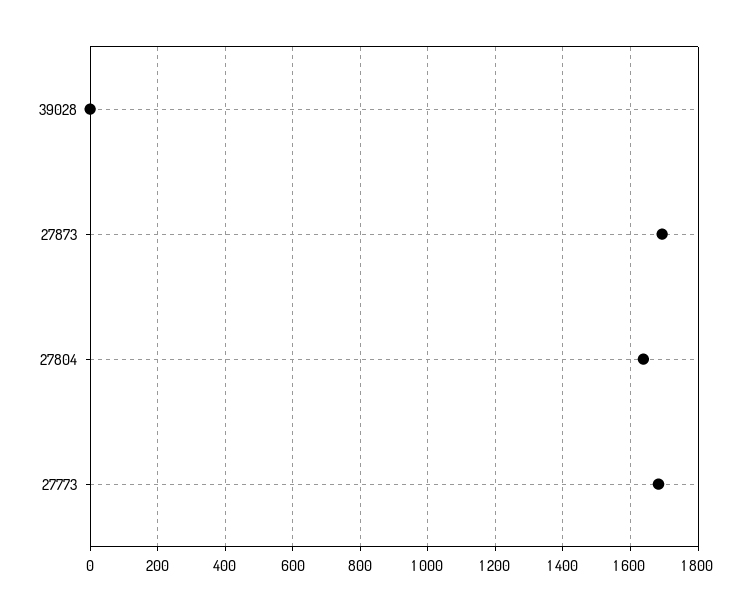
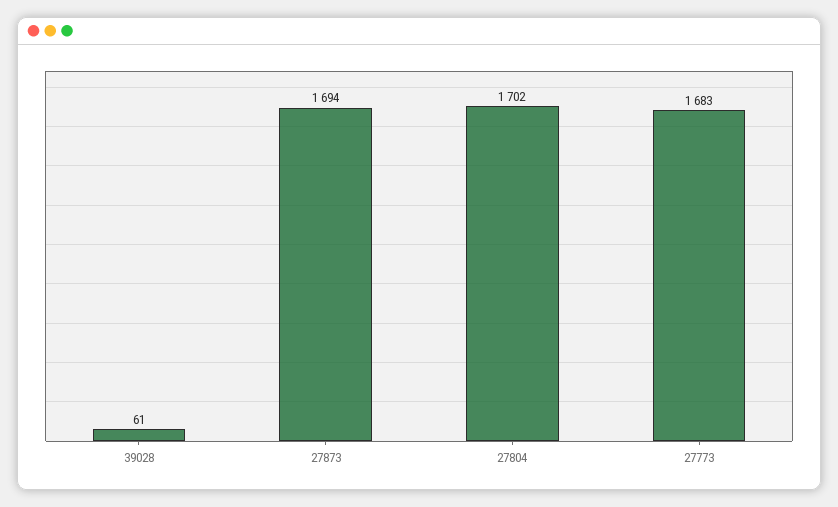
39028: 0 -> 61
27804: 1640 -> 1702

